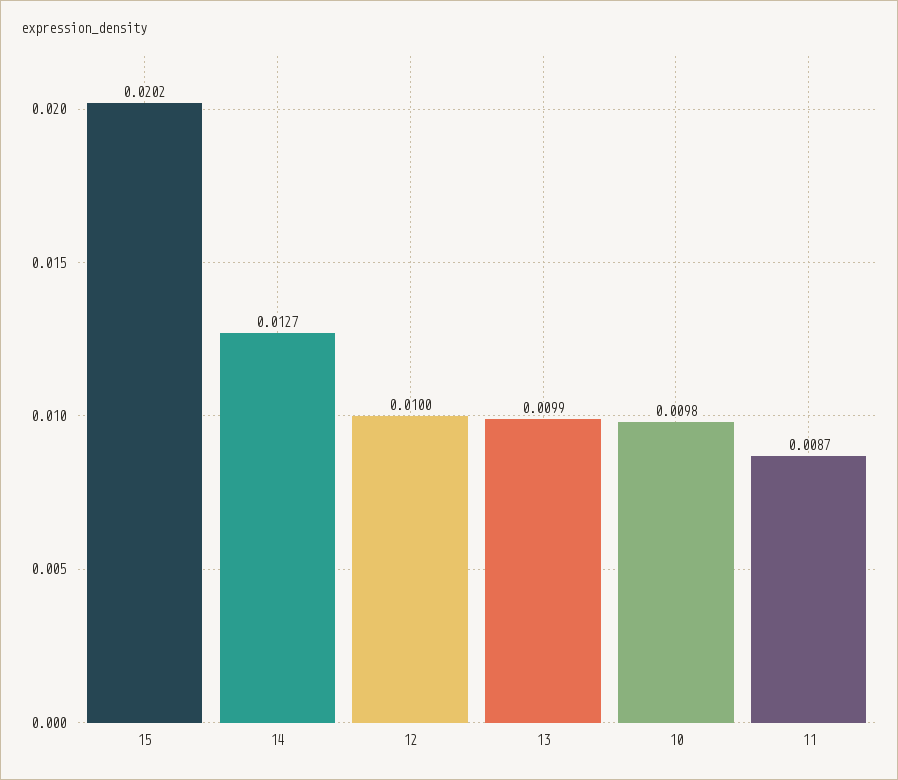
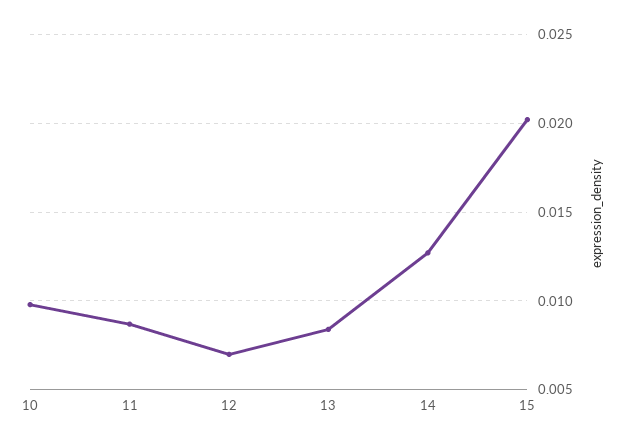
12: 0.01 -> 0.007
13: 0.0099 -> 0.0085

